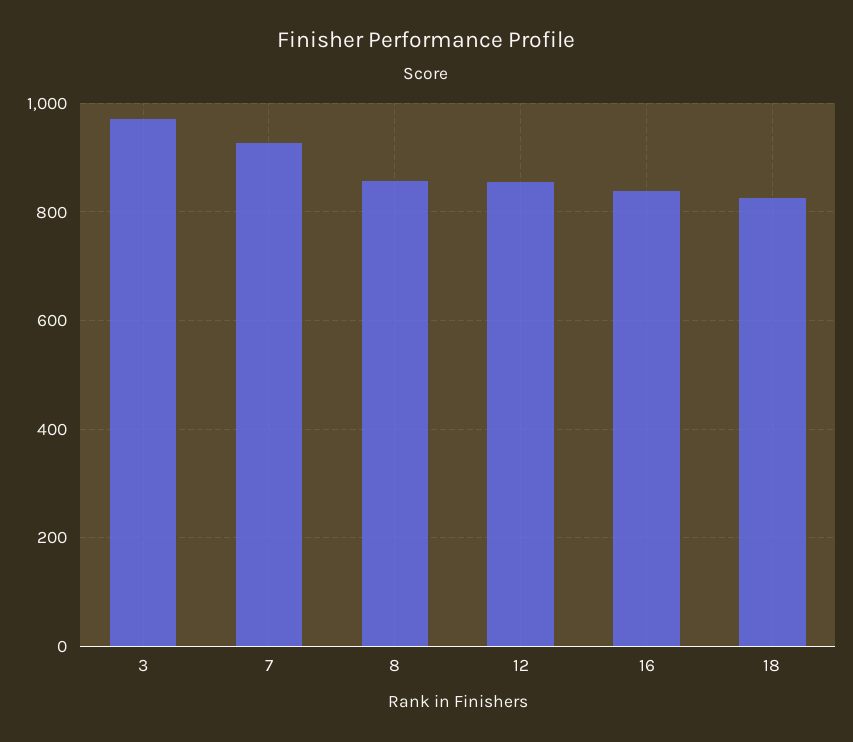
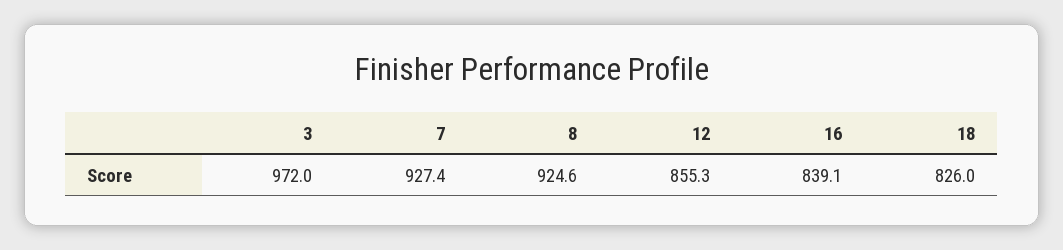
8: 860 -> 924.6

